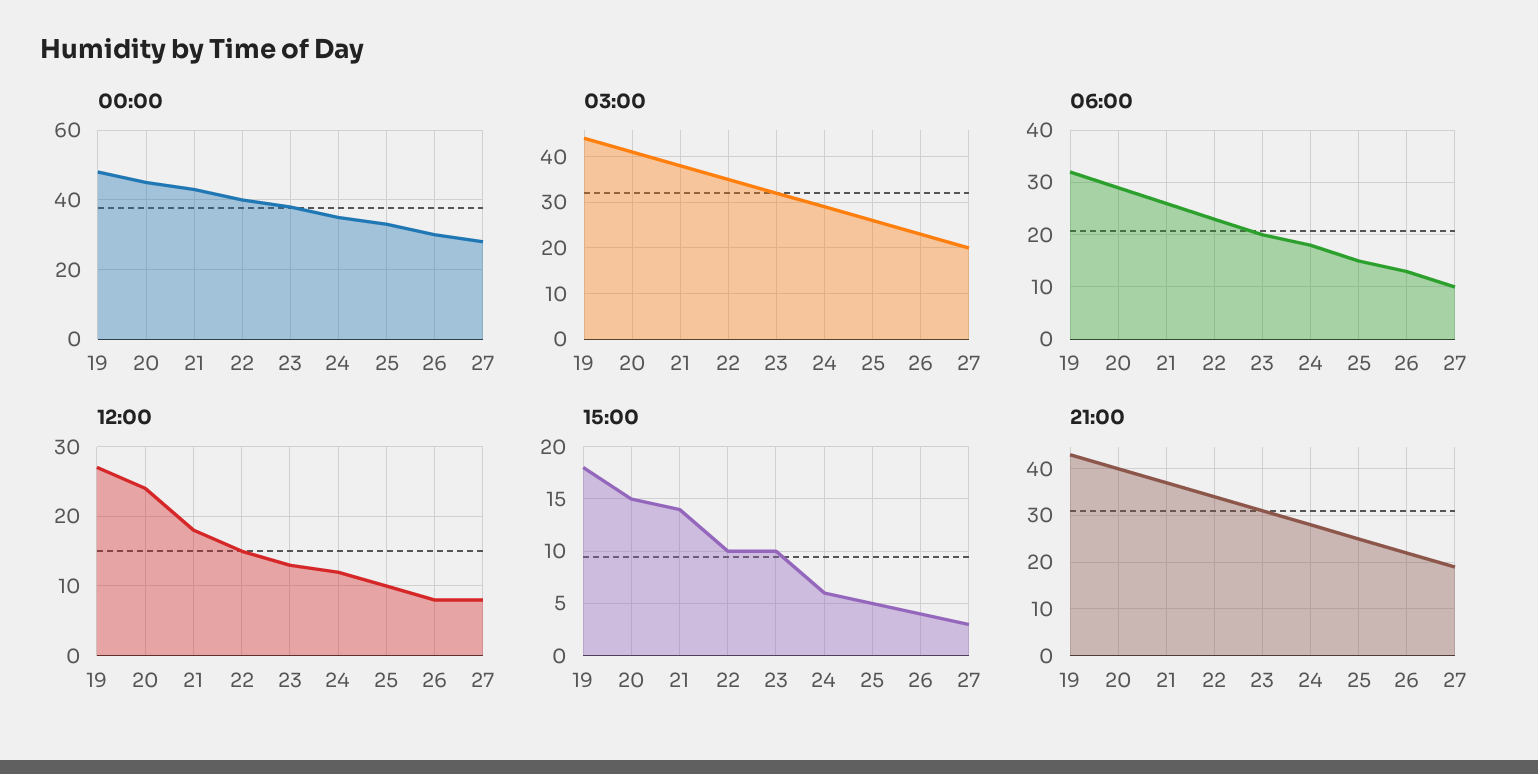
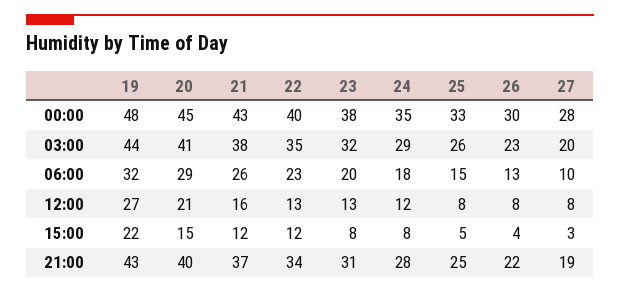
12:00, 20: 24 -> 21
12:00, 21: 18 -> 16
12:00, 22: 15 -> 13
12:00, 25: 10 -> 8
15:00, 19: 18 -> 22
15:00, 21: 14 -> 12
15:00, 22: 10 -> 12
15:00, 23: 10 -> 8
15:00, 24: 6 -> 8

